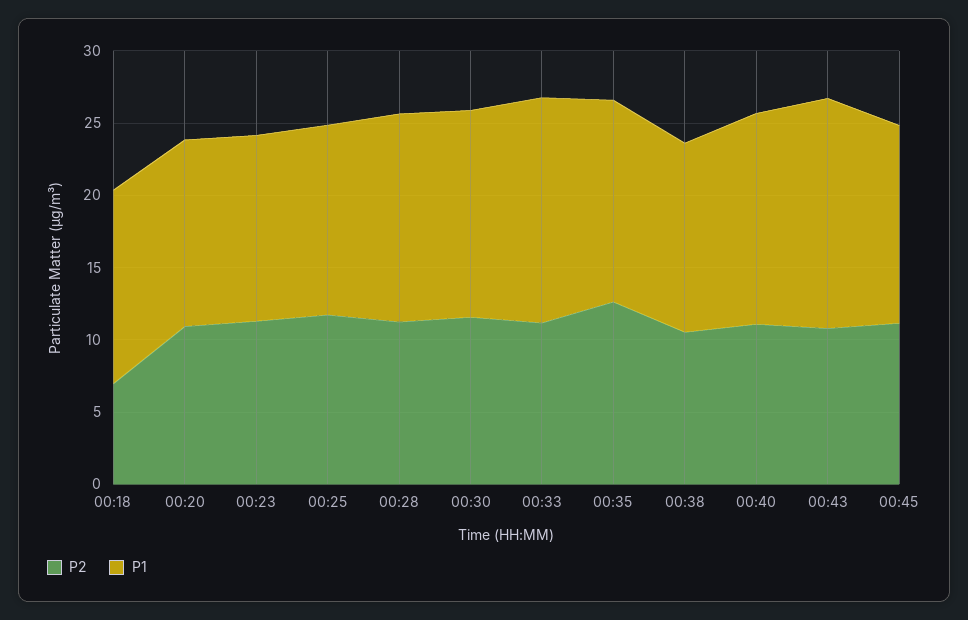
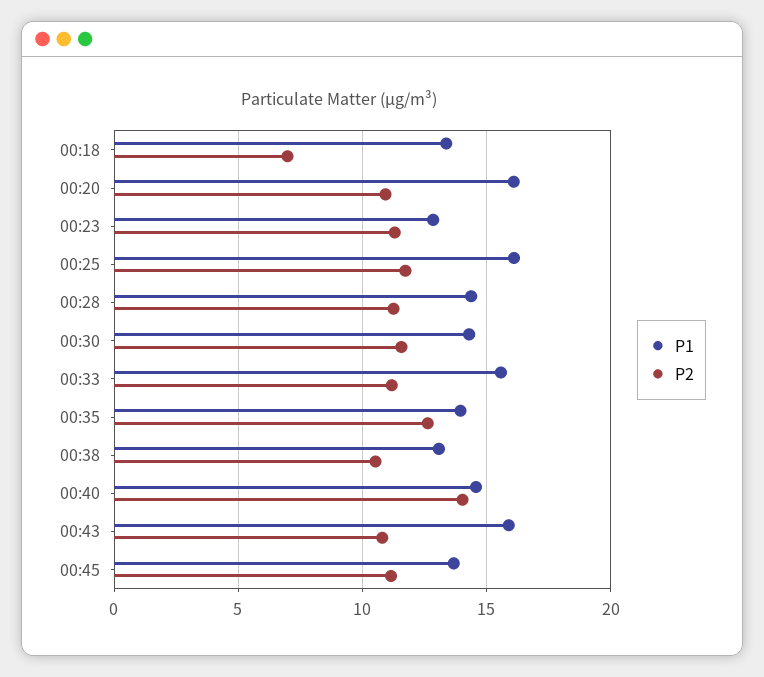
P1, 00:20: 13 -> 16
P1, 00:25: 13 -> 16
P2, 00:40: 11 -> 14

